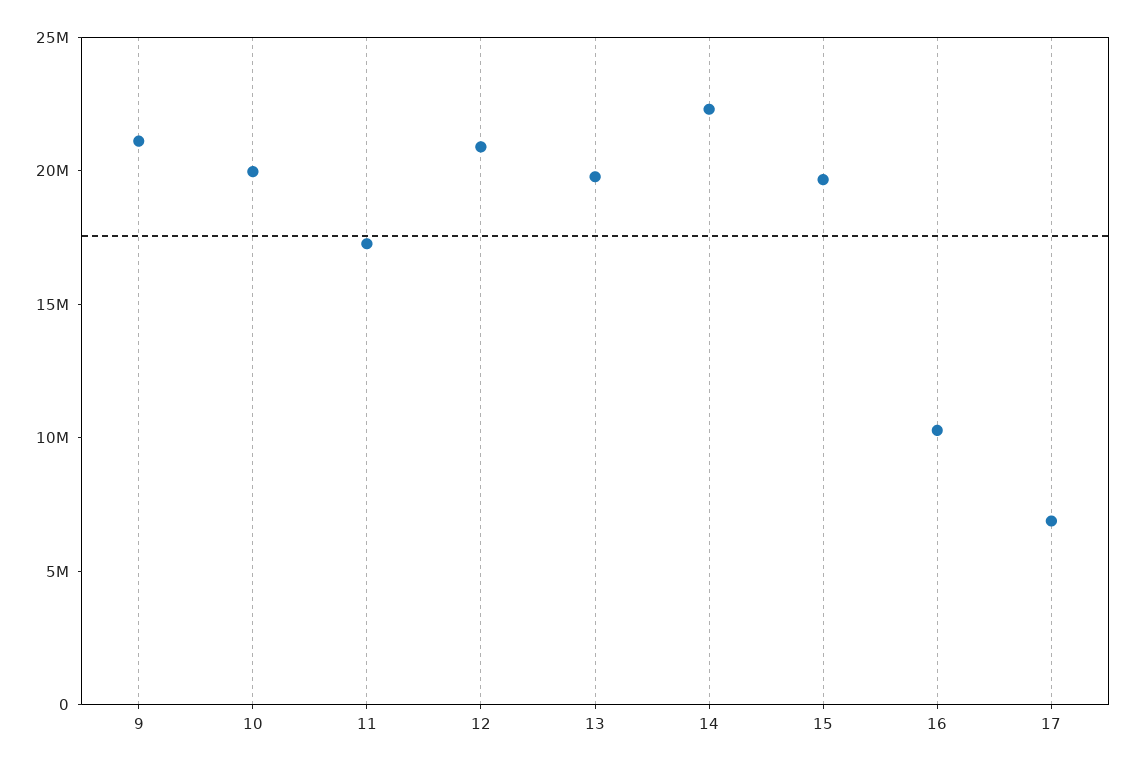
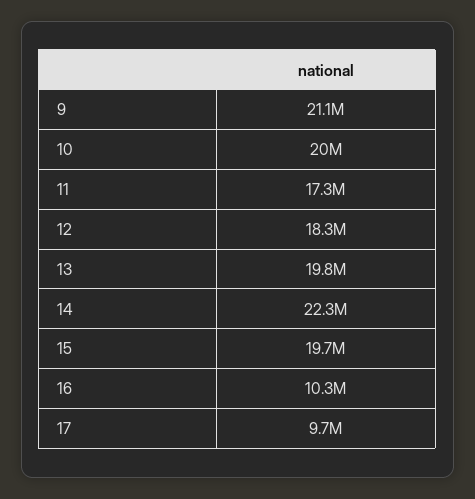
12: 21000000 -> 18300000
17: 7000000 -> 9700000

